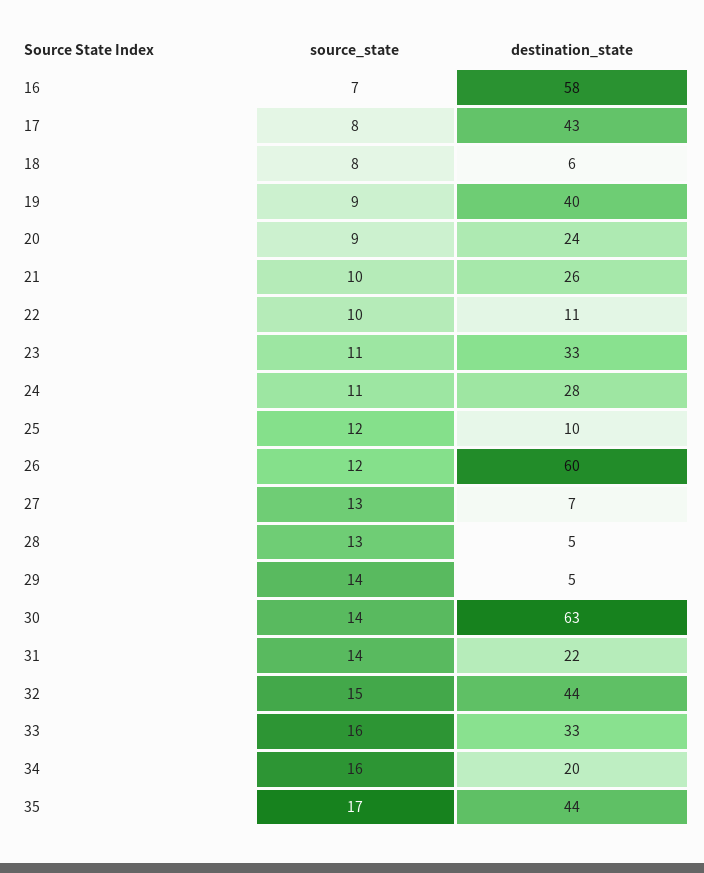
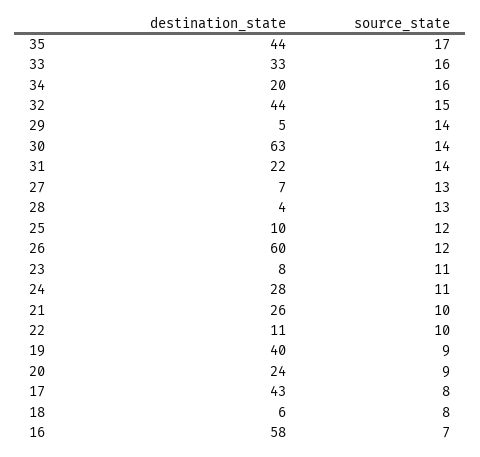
destination_state, 23: 33 -> 8
destination_state, 28: 5 -> 4

